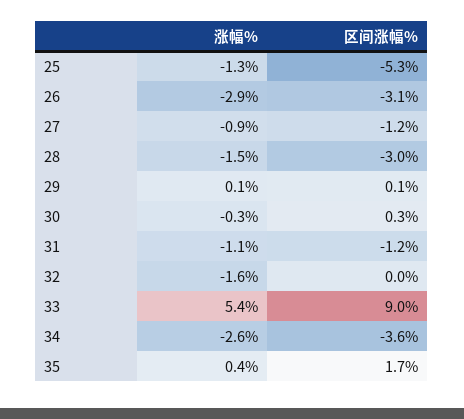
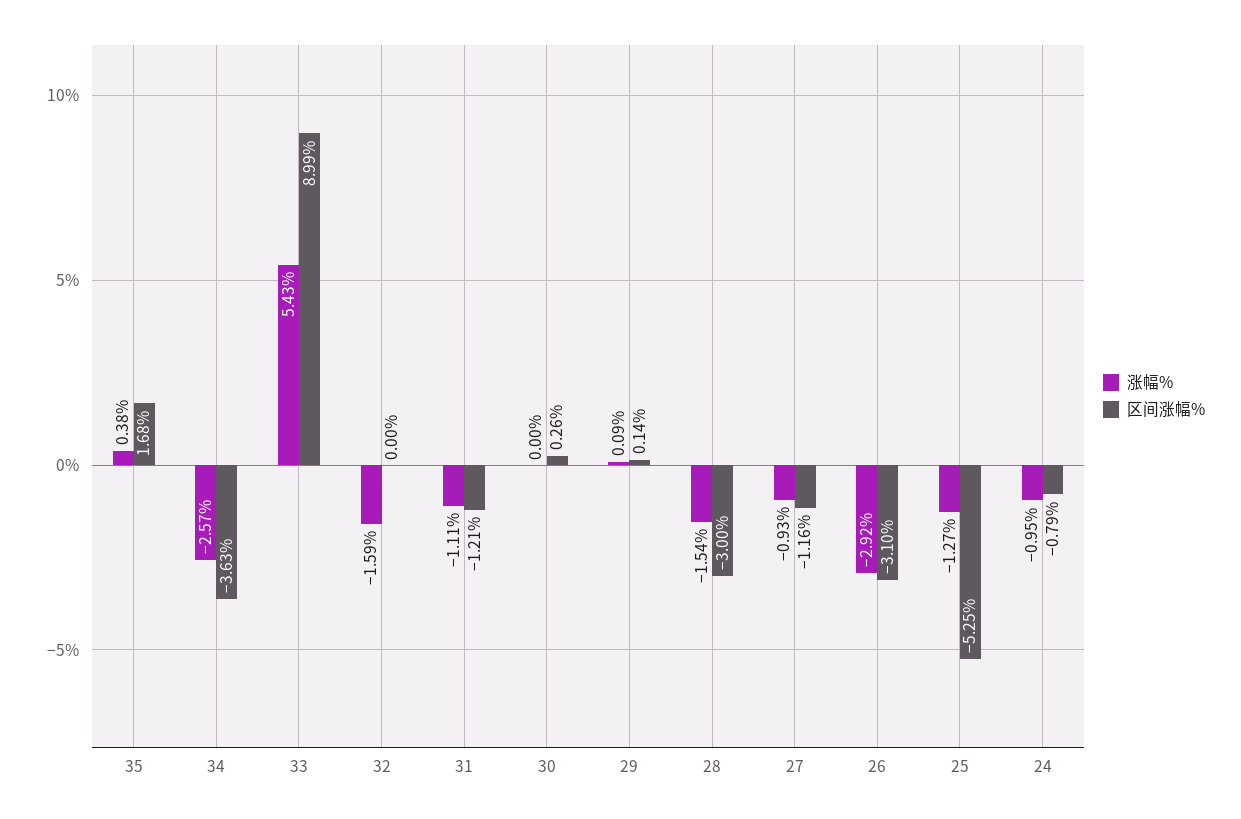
涨幅%, 30: -0.3 -> 0
涨幅%, 24: none -> -0.95
区间涨幅%, 24: none -> -0.79

